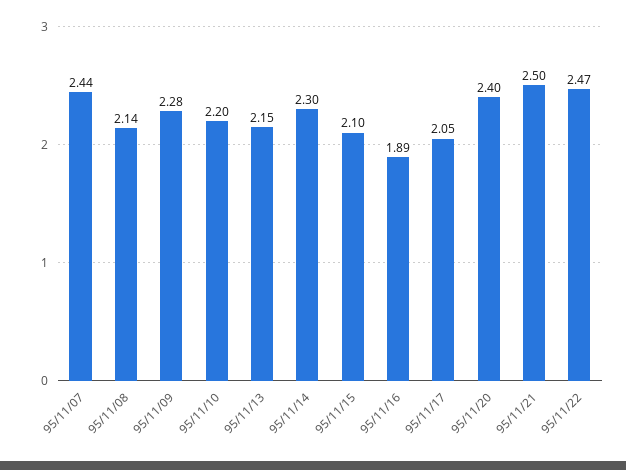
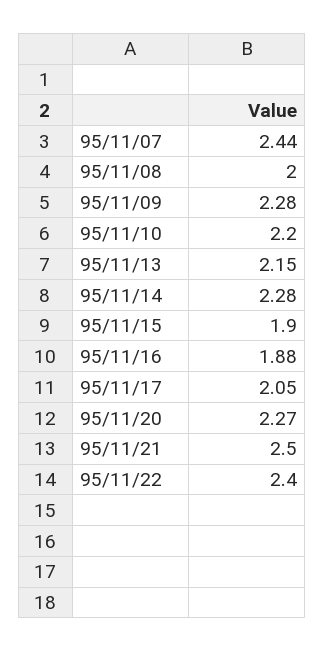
95/11/08: 2.14 -> 2
95/11/14: 2.3 -> 2.28
95/11/15: 2.1 -> 1.9
95/11/16: 1.89 -> 1.88
95/11/20: 2.4 -> 2.27
95/11/22: 2.47 -> 2.4

